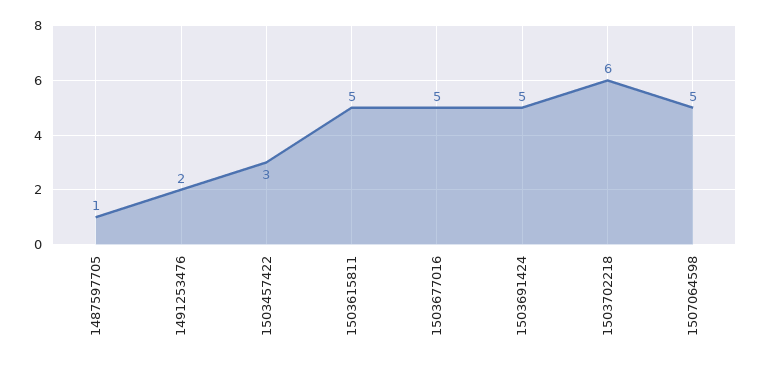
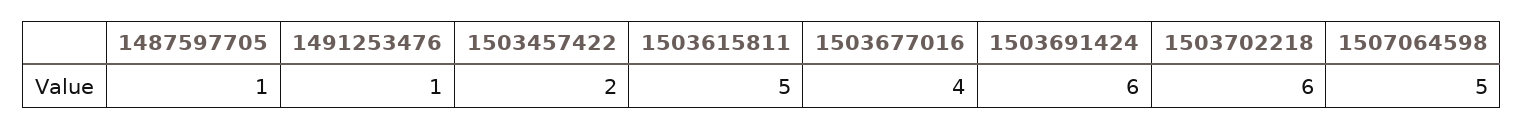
1491253476: 2 -> 1
1503457422: 3 -> 2
1503677016: 5 -> 4
1503691424: 5 -> 6

